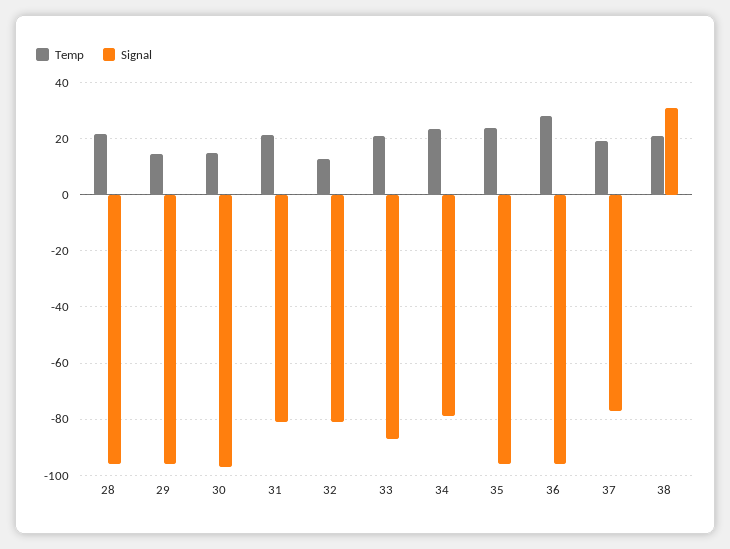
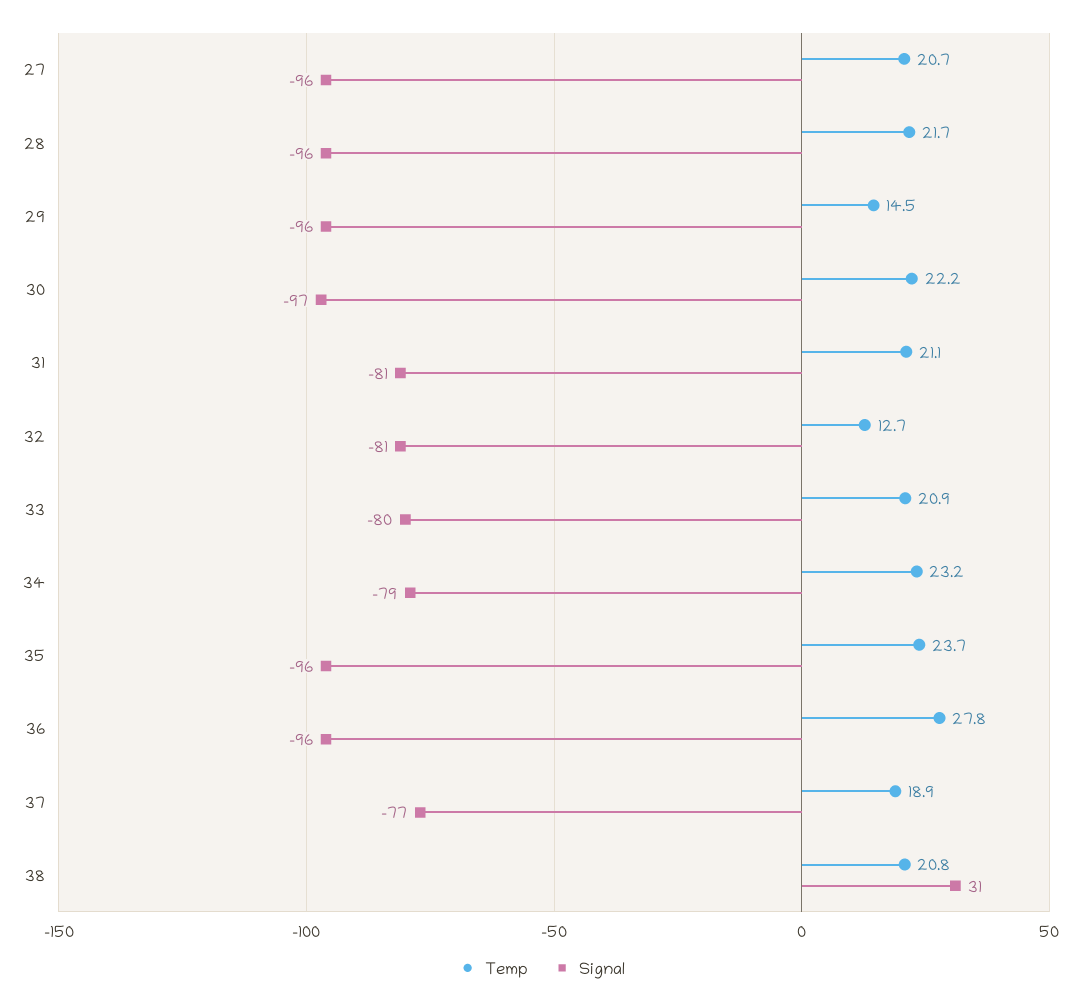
Temp, 30: 15 -> 22.2
Signal, 33: -87.5 -> -80
Temp, 27: none -> 20.7
Signal, 27: none -> -96

